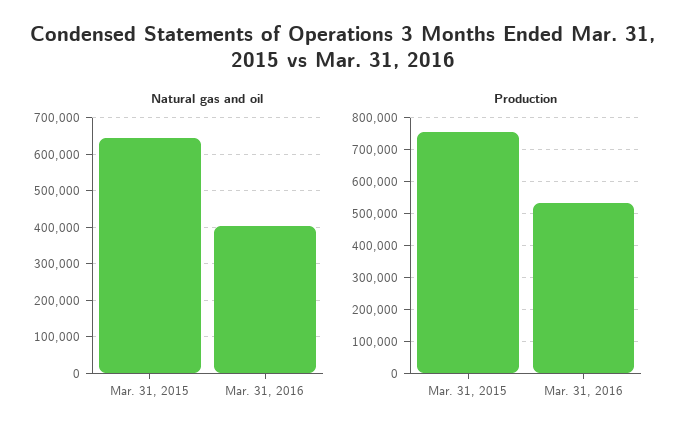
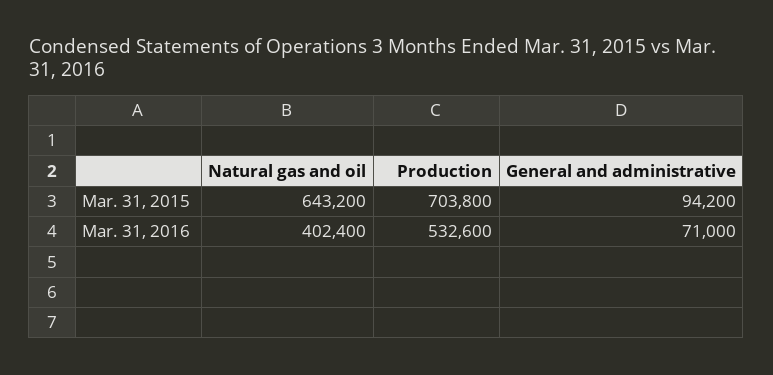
Production, Mar. 31, 2015: 760000 -> 703800
General and administrative, Mar. 31, 2015: none -> 94200
General and administrative, Mar. 31, 2016: none -> 71000

